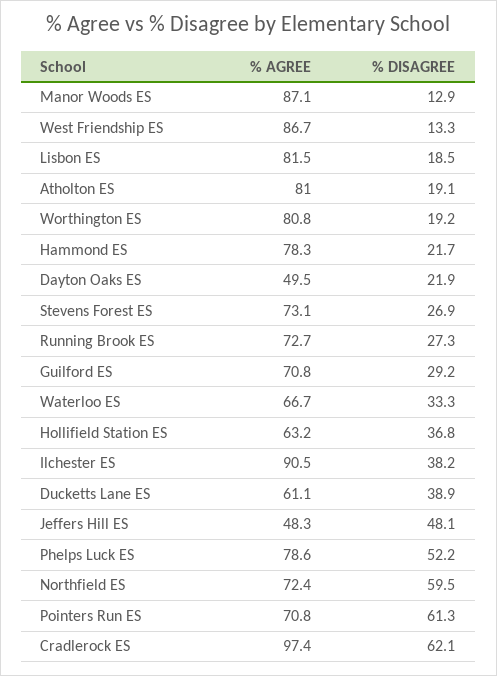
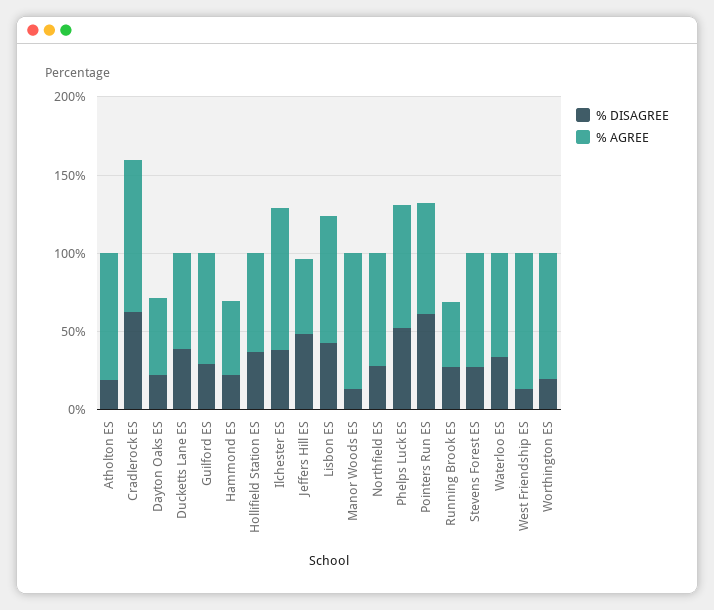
% DISAGREE, Lisbon ES: 18.5 -> 40
% AGREE, Hammond ES: 78.3 -> 50
% AGREE, Running Brook ES: 72.7 -> 40
% DISAGREE, Northfield ES: 59.5 -> 30

